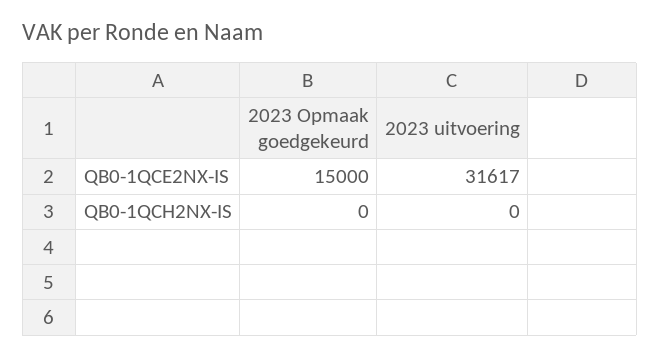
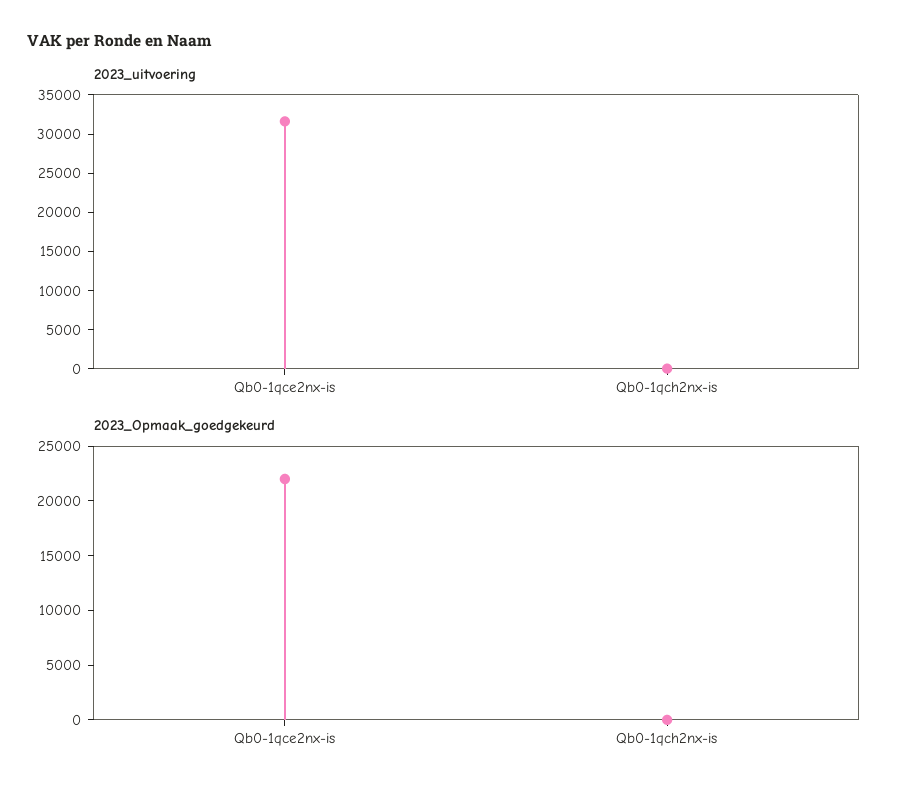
2023 Opmaak goedgekeurd, QB0-1QCE2NX-IS: 15000 -> 22000

